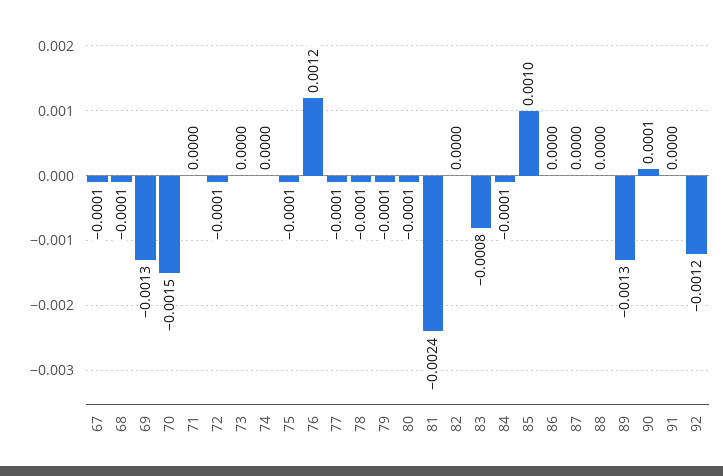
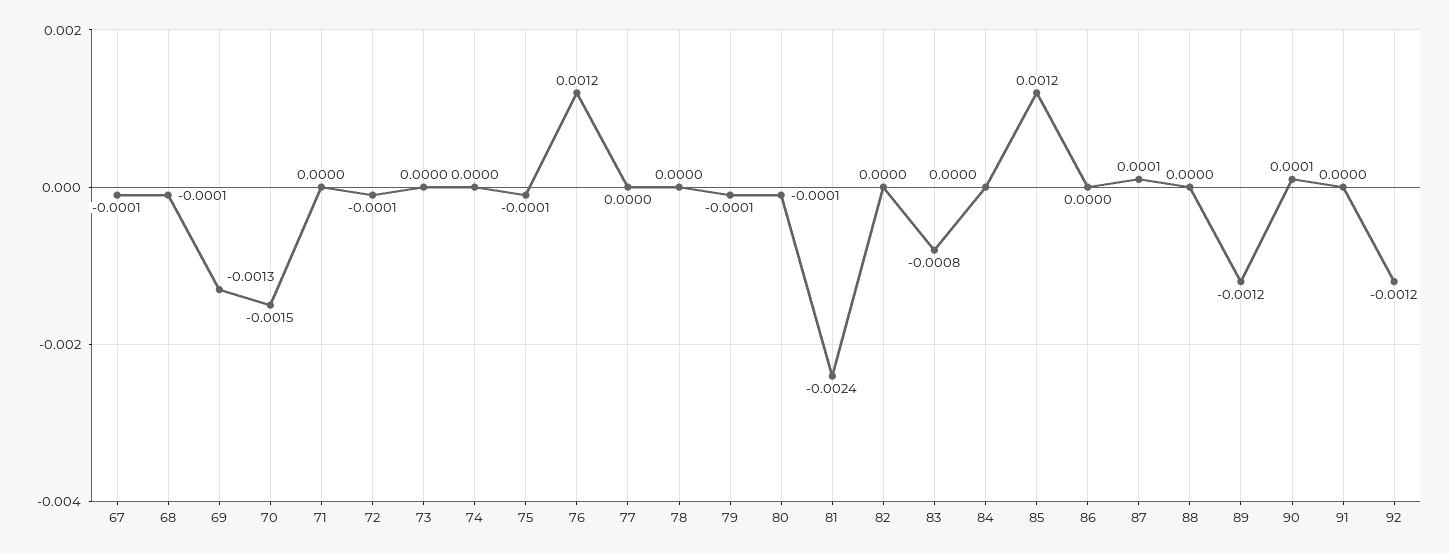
77: -0.0001 -> 0
78: -0.0001 -> 0
84: -0.0001 -> 0
85: 0.001 -> 0.0012
87: 0 -> 0.0001
89: -0.0013 -> -0.0012

